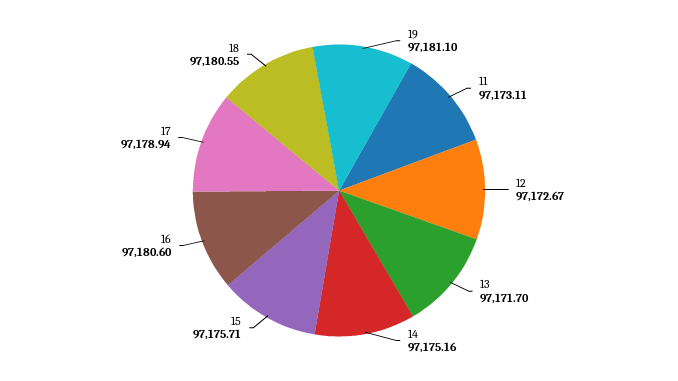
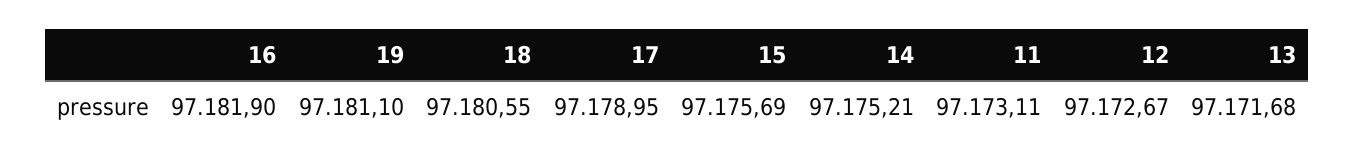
13: 97171.7 -> 97171.68
14: 97175.16 -> 97175.21
15: 97175.71 -> 97175.69
16: 97180.6 -> 97181.9
17: 97178.94 -> 97178.95

